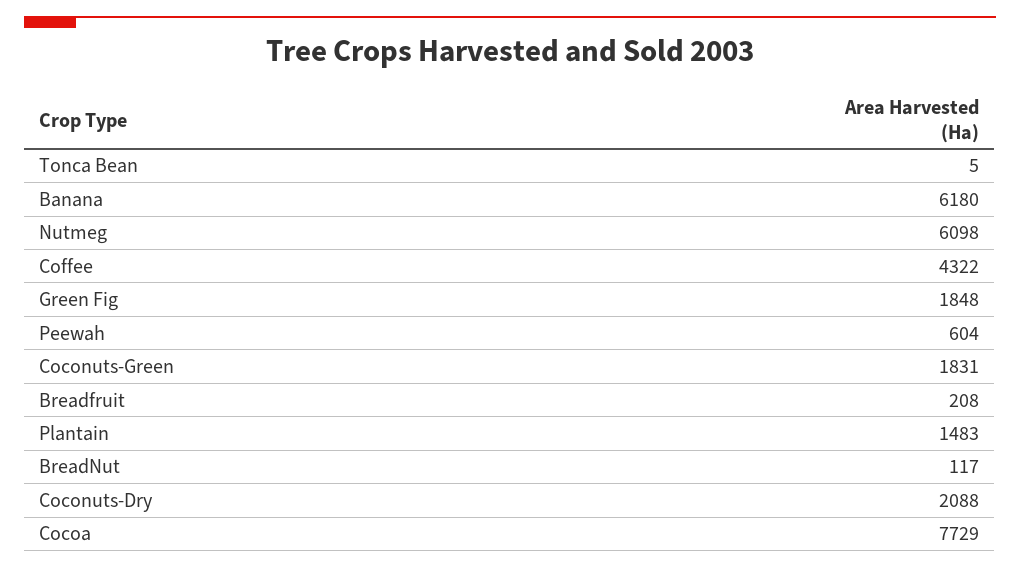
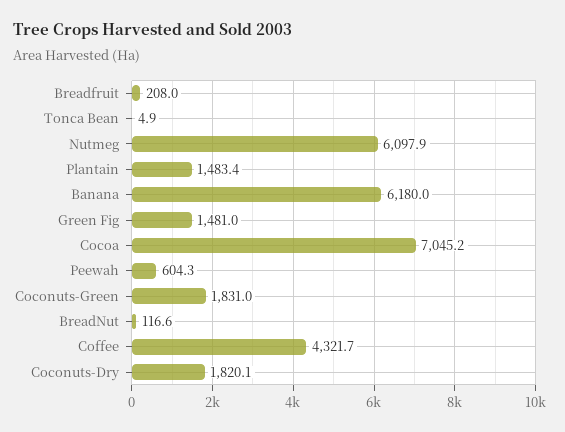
Green Fig: 1848 -> 1481
Coconuts-Dry: 2088 -> 1820.1
Cocoa: 7729 -> 7045.2

